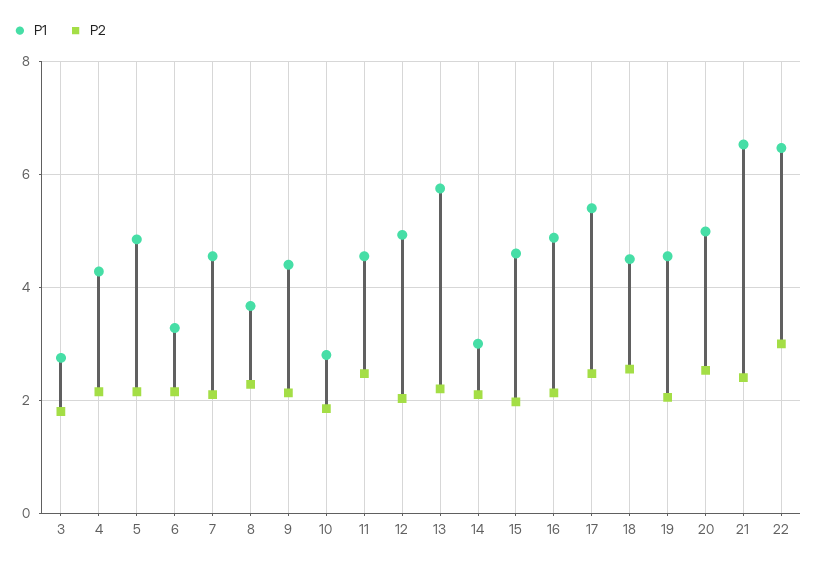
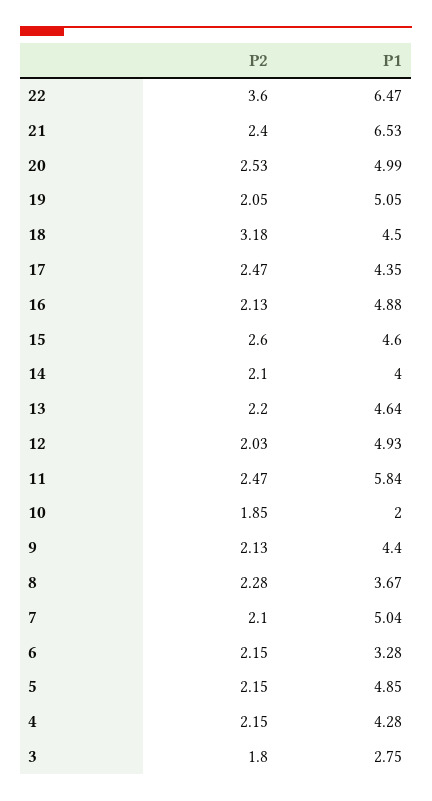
P1, 7: 4.6 -> 5.04
P1, 10: 2.8 -> 2
P1, 11: 4.6 -> 5.84
P1, 13: 5.8 -> 4.64
P1, 14: 3 -> 4
P2, 15: 2 -> 2.6
P1, 17: 5.4 -> 4.35
P2, 18: 2.6 -> 3.18
P1, 19: 4.6 -> 5.05
P2, 22: 3 -> 3.6

